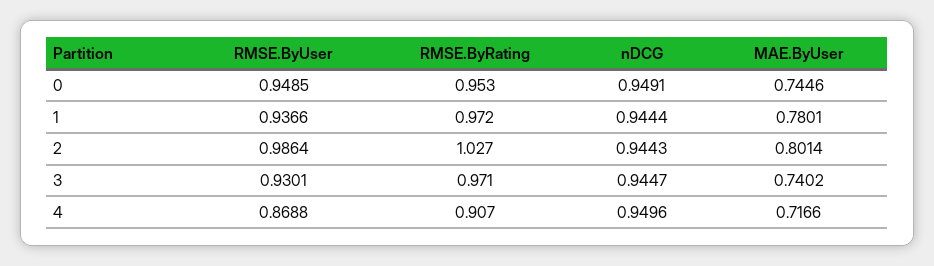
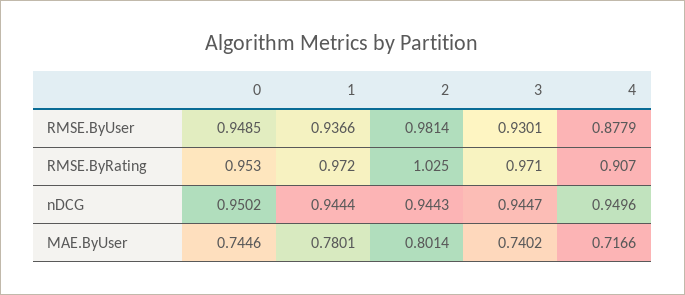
nDCG, 0: 0.9491 -> 0.9502
RMSE.ByUser, 2: 0.9864 -> 0.9814
RMSE.ByRating, 2: 1.027 -> 1.025
RMSE.ByUser, 4: 0.8688 -> 0.8779

